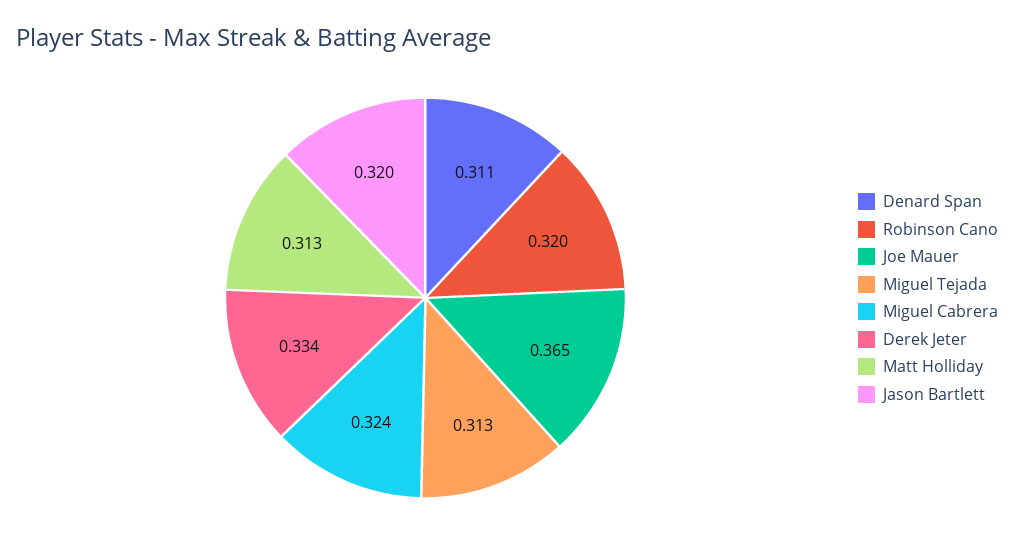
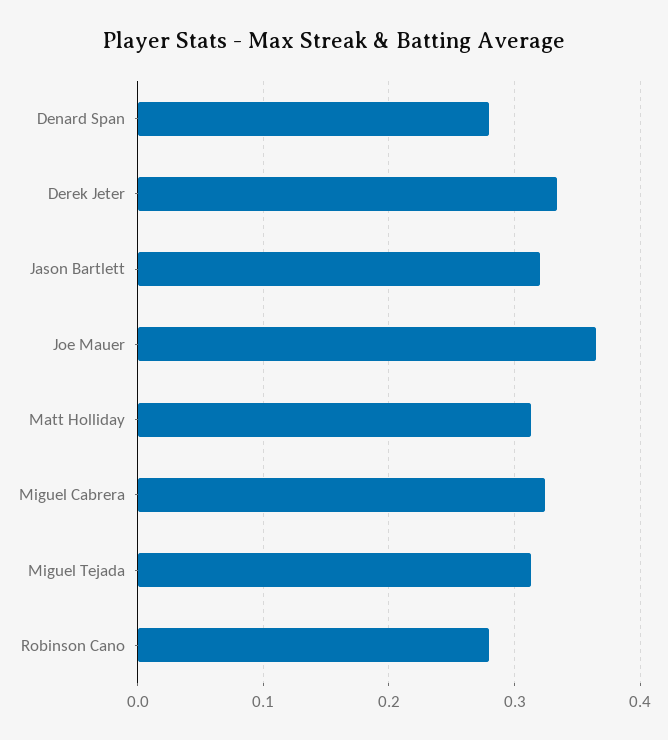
Denard Span: 0.311 -> 0.28
Robinson Cano: 0.32 -> 0.28

